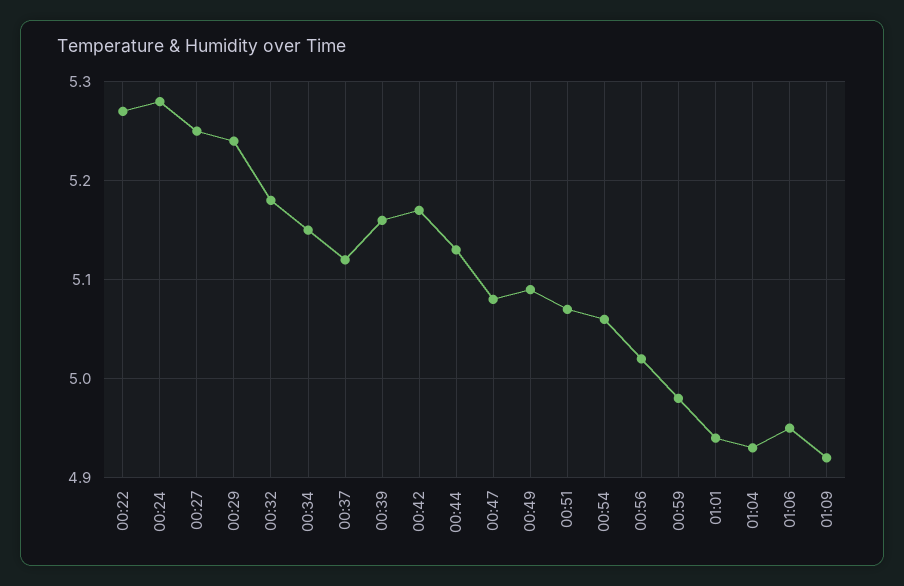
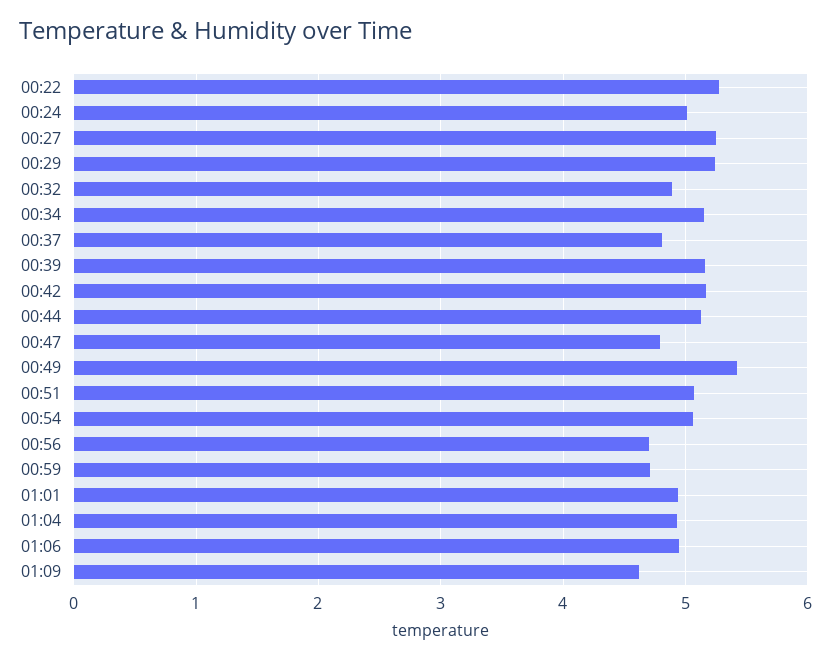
00:24: 5.28 -> 5
00:32: 5.18 -> 4.9
00:37: 5.12 -> 4.8
00:47: 5.08 -> 4.8
00:49: 5.09 -> 5.4
00:56: 5.02 -> 4.7
00:59: 4.98 -> 4.7
01:09: 4.92 -> 4.6

